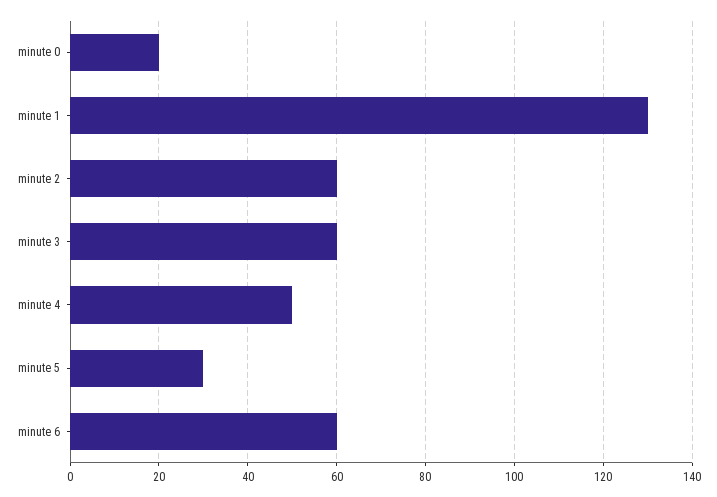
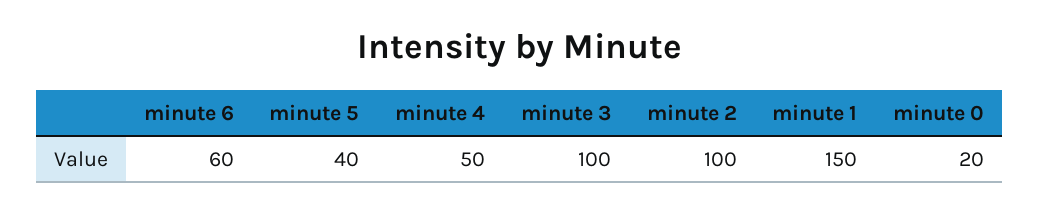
minute 1: 130 -> 150
minute 2: 60 -> 100
minute 3: 60 -> 100
minute 5: 30 -> 40

